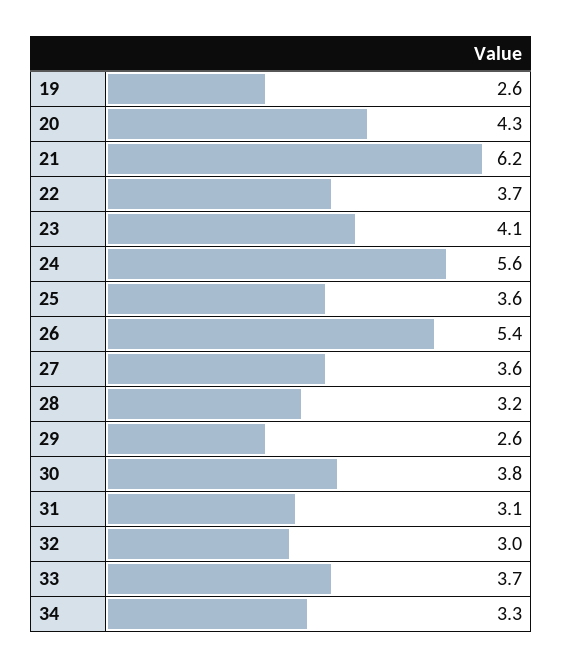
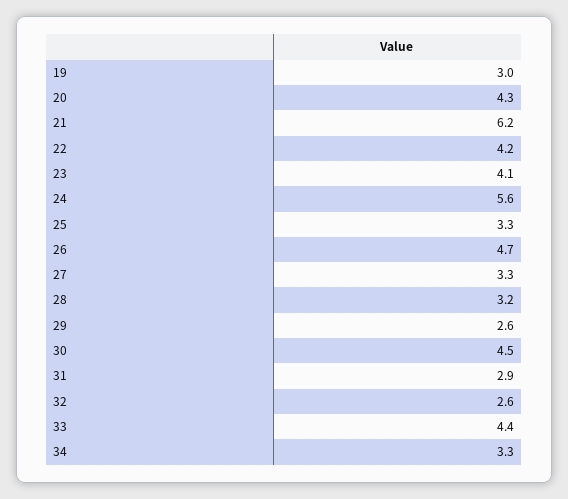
19: 2.6 -> 3
22: 3.7 -> 4.2
25: 3.6 -> 3.3
26: 5.4 -> 4.7
27: 3.6 -> 3.3
30: 3.8 -> 4.5
31: 3.1 -> 2.9
32: 3 -> 2.6
33: 3.7 -> 4.4

